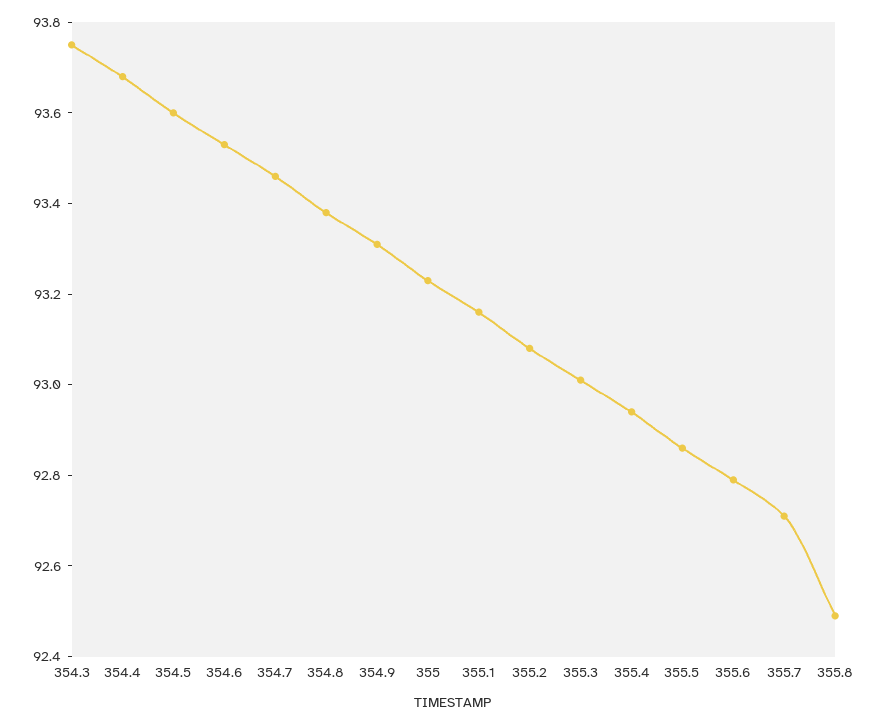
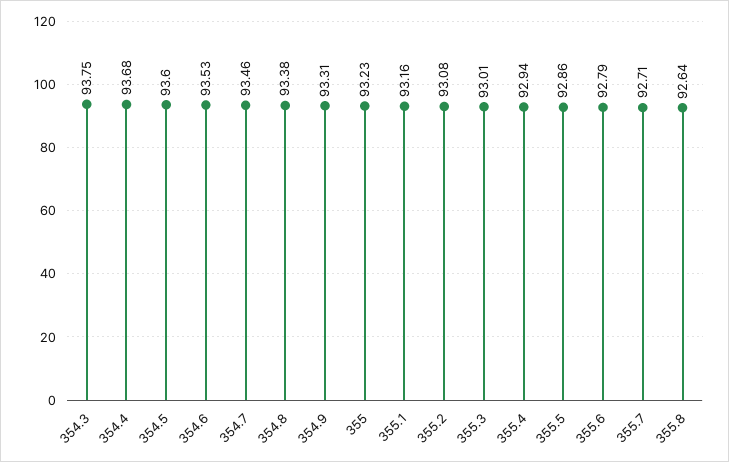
355.8: 92.5 -> 92.64

